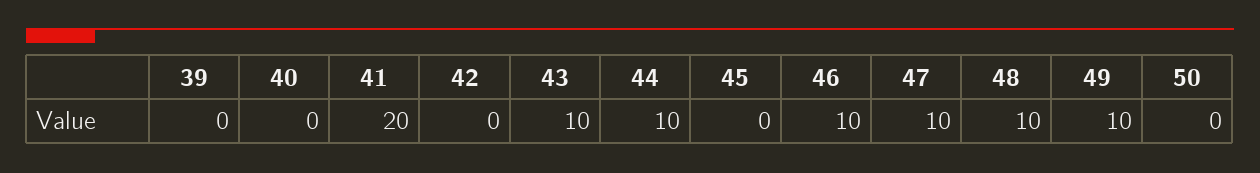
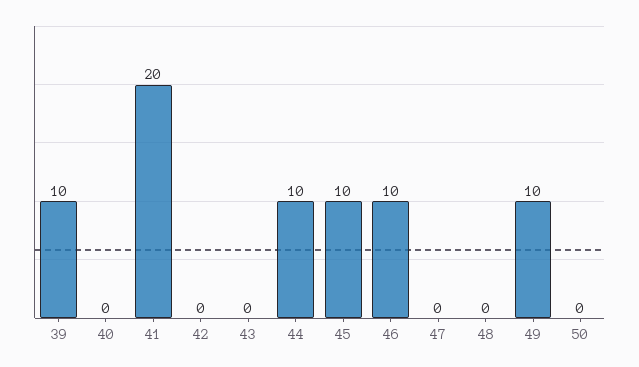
39: 0 -> 10
43: 10 -> 0
45: 0 -> 10
47: 10 -> 0
48: 10 -> 0

